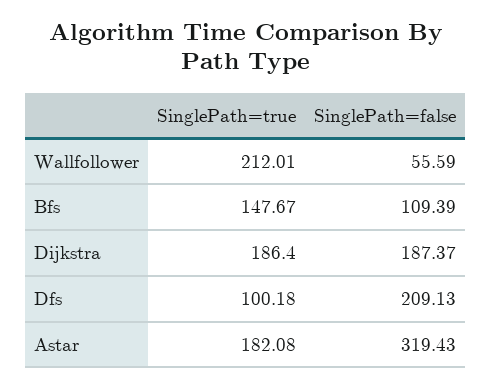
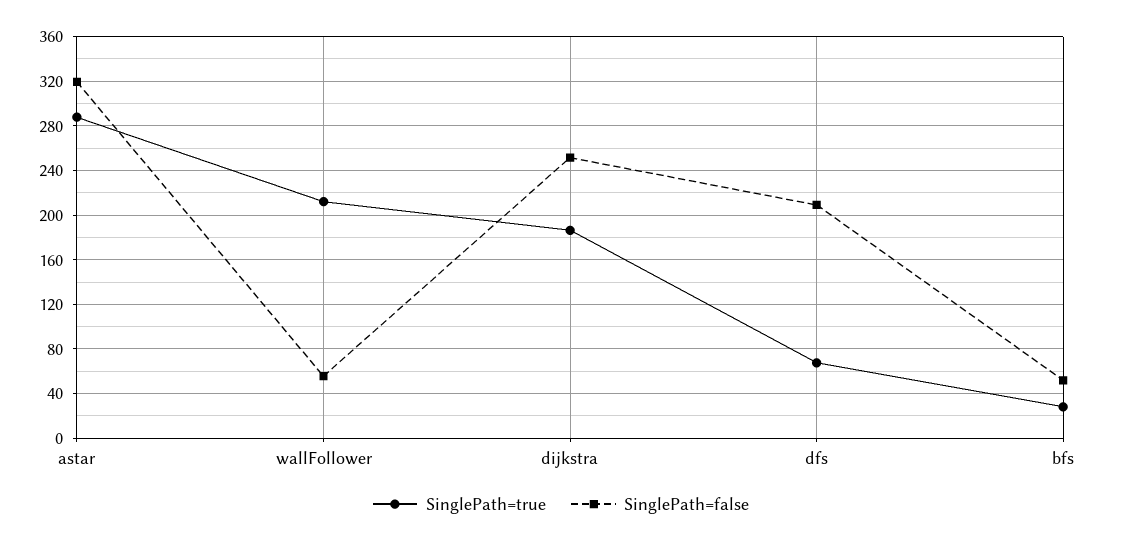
SinglePath=true, Bfs: 147.67 -> 30
SinglePath=false, Bfs: 109.39 -> 50
SinglePath=false, Dijkstra: 187.37 -> 250
SinglePath=true, Dfs: 100.18 -> 70
SinglePath=true, Astar: 182.08 -> 290

